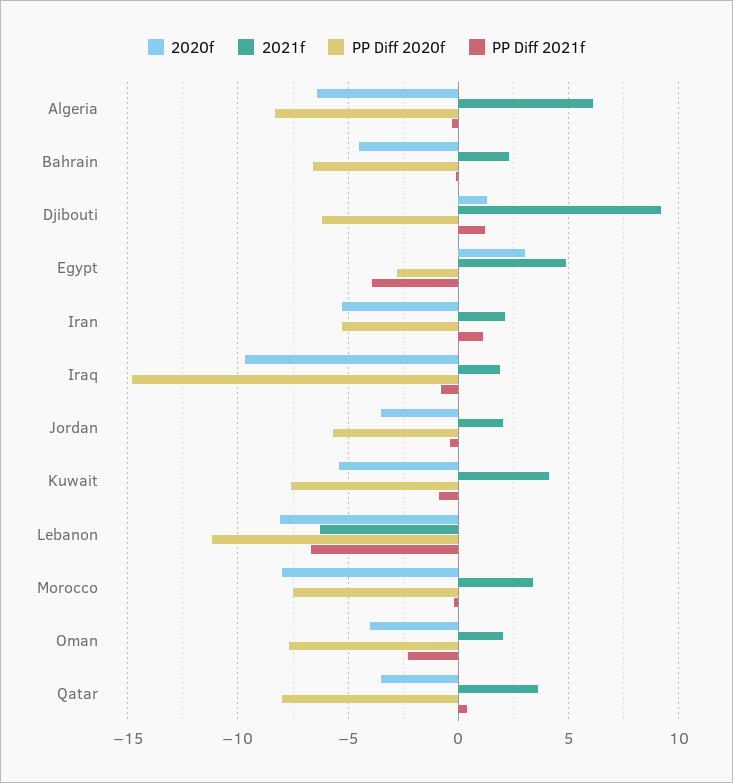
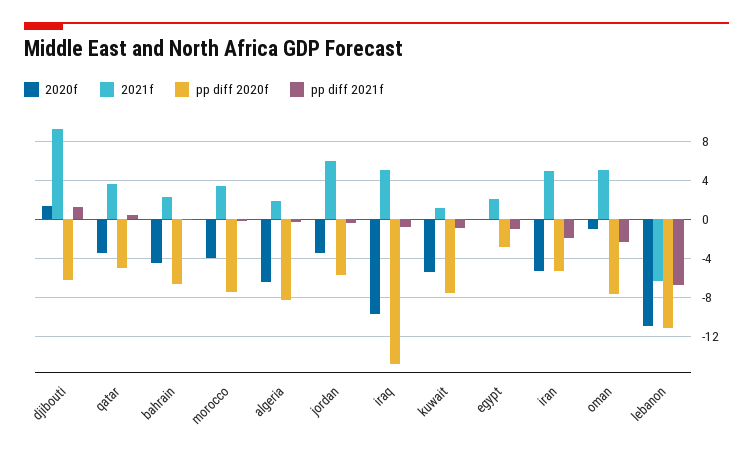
2021f, Algeria: 6 -> 2
2020f, Egypt: 3 -> 0
2021f, Egypt: 5 -> 2
PP Diff 2021f, Egypt: -4 -> -1
2021f, Iran: 2 -> 5
PP Diff 2021f, Iran: 1 -> -2
2021f, Iraq: 2 -> 5
2021f, Jordan: 2 -> 6
2021f, Kuwait: 4 -> 1
2020f, Lebanon: -8 -> -11
2020f, Morocco: -8 -> -4
2020f, Oman: -4 -> -1
2021f, Oman: 2 -> 5
PP Diff 2020f, Qatar: -8 -> -5

